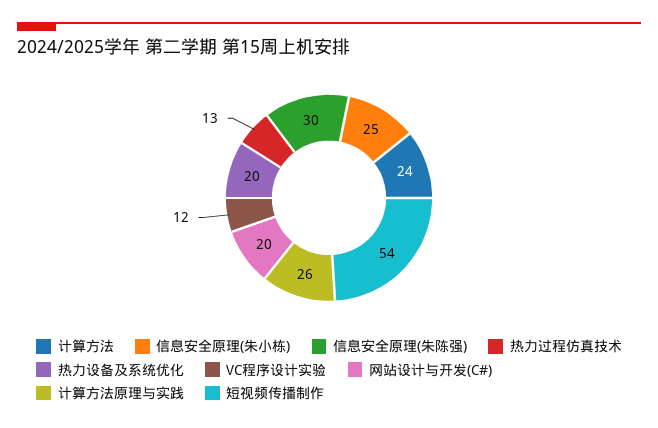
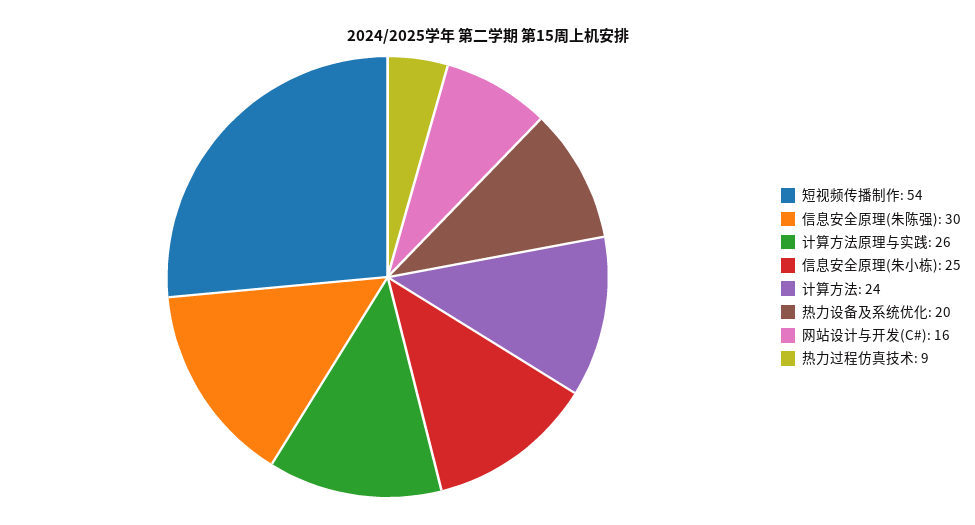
热力过程仿真技术: 13 -> 9
VC程序设计实验: 12 -> none
网站设计与开发(C#): 20 -> 16

